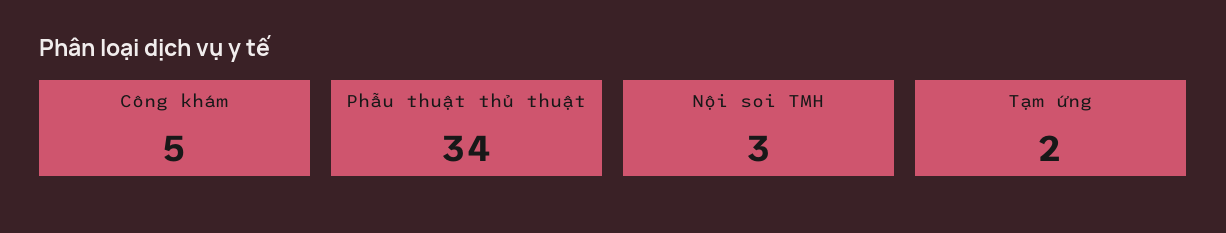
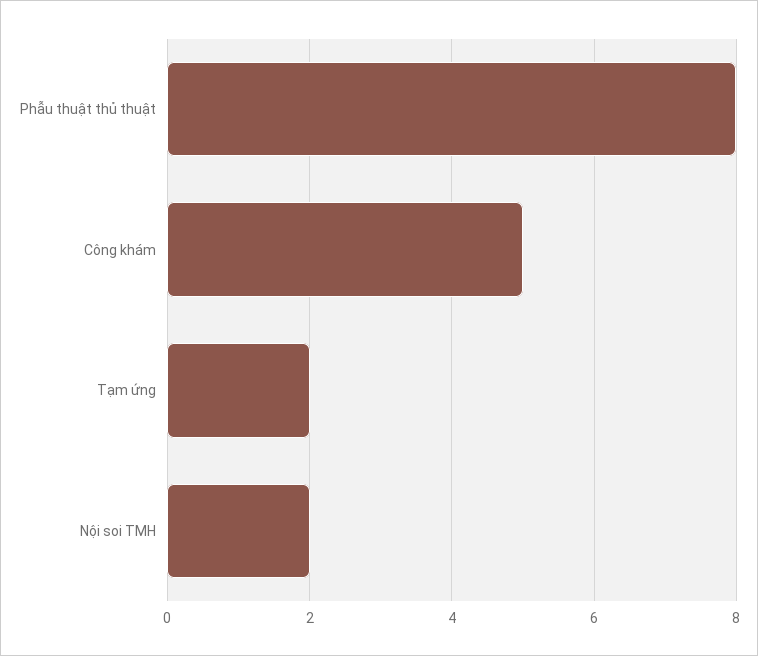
Phẫu thuật thủ thuật: 34 -> 8
Nội soi TMH: 3 -> 2

